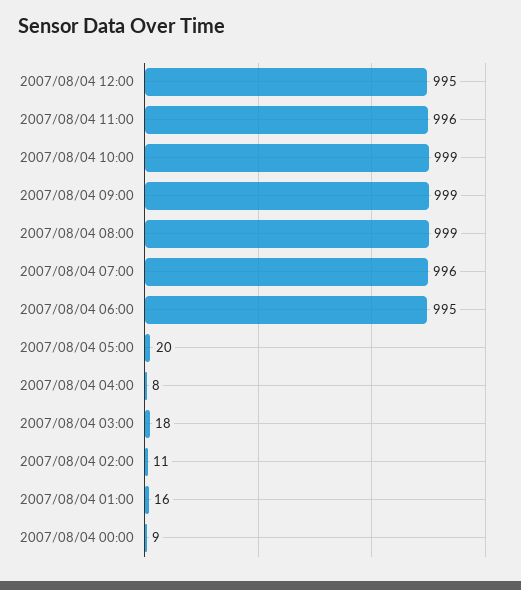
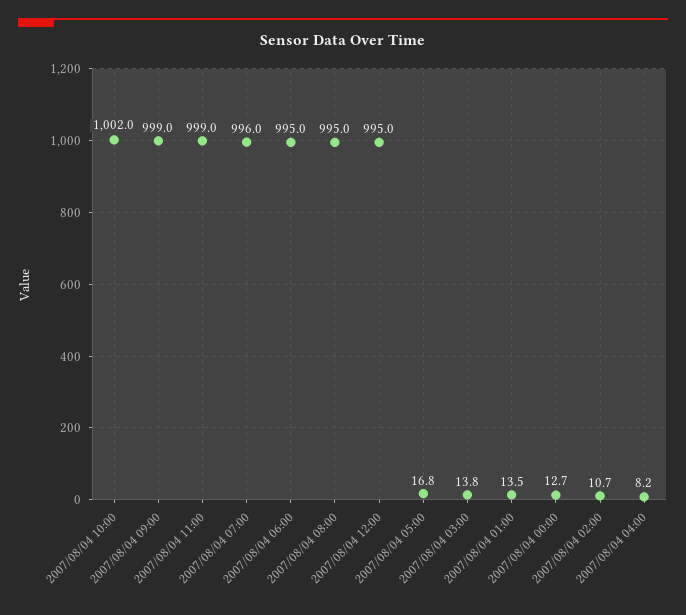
2007/08/04 11:00: 996 -> 999
2007/08/04 10:00: 999 -> 1002
2007/08/04 08:00: 999 -> 995
2007/08/04 05:00: 20 -> 16.8
2007/08/04 03:00: 18 -> 13.8
2007/08/04 01:00: 16 -> 13.5
2007/08/04 00:00: 9 -> 12.7

